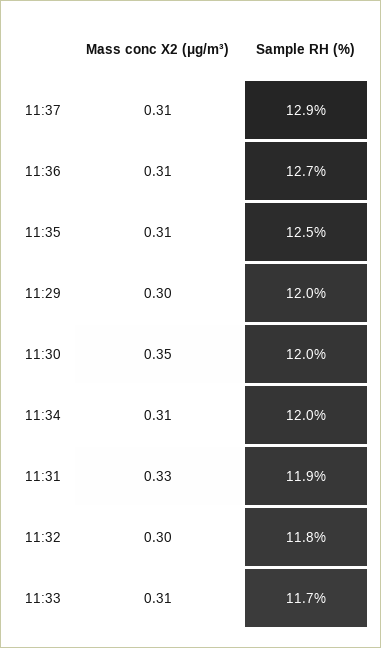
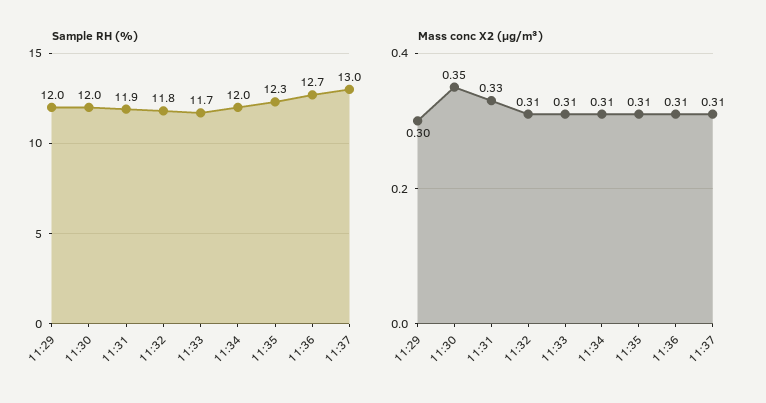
Sample RH (%), 11:37: 12.9 -> 13
Sample RH (%), 11:35: 12.5 -> 12.3
Mass conc X2 (μg/m³), 11:32: 0.3 -> 0.31

